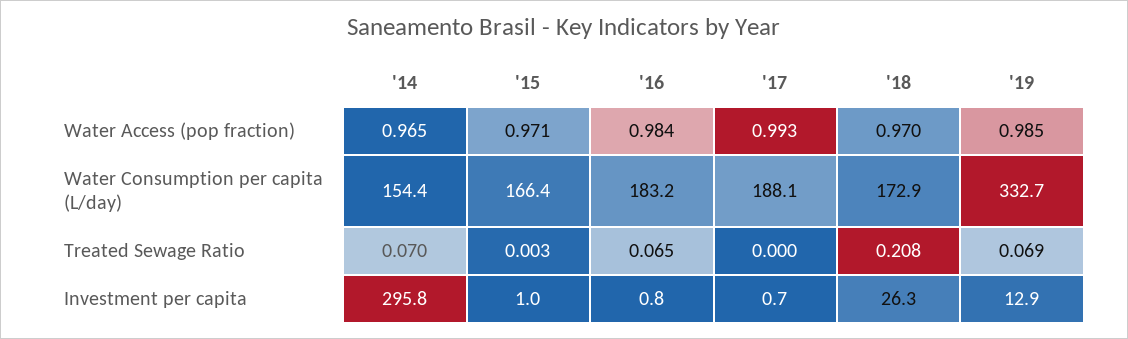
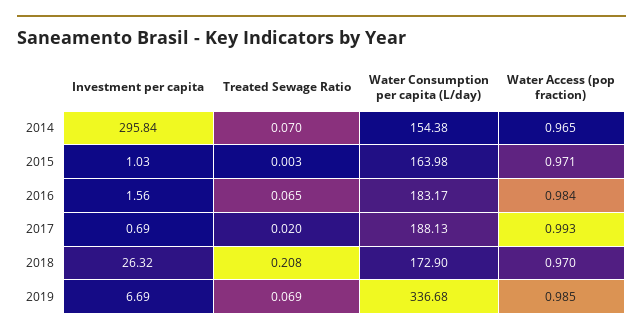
'15, Water Consumption per capita (L/day): 166.4 -> 163.98
'19, Water Consumption per capita (L/day): 332.7 -> 336.68
'17, Treated Sewage Ratio: 0 -> 0.02
'16, Investment per capita: 0.8 -> 1.56
'19, Investment per capita: 12.9 -> 6.69

